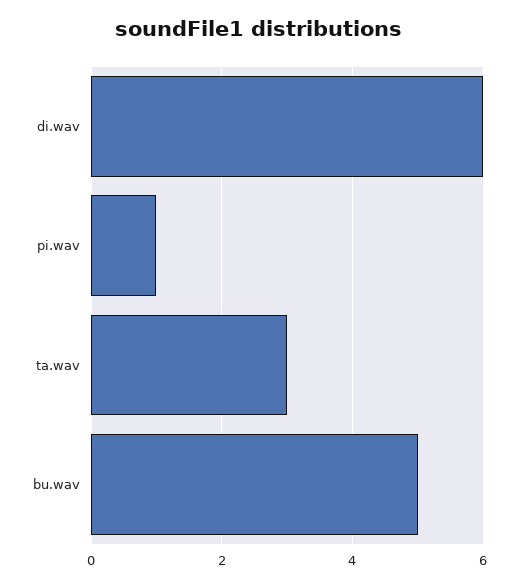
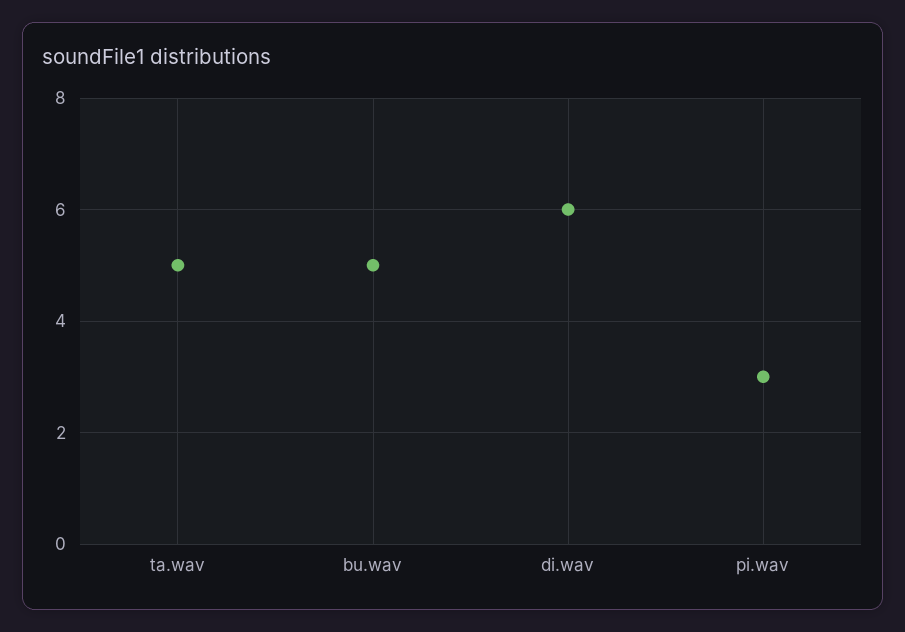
pi.wav: 1 -> 3
ta.wav: 3 -> 5

